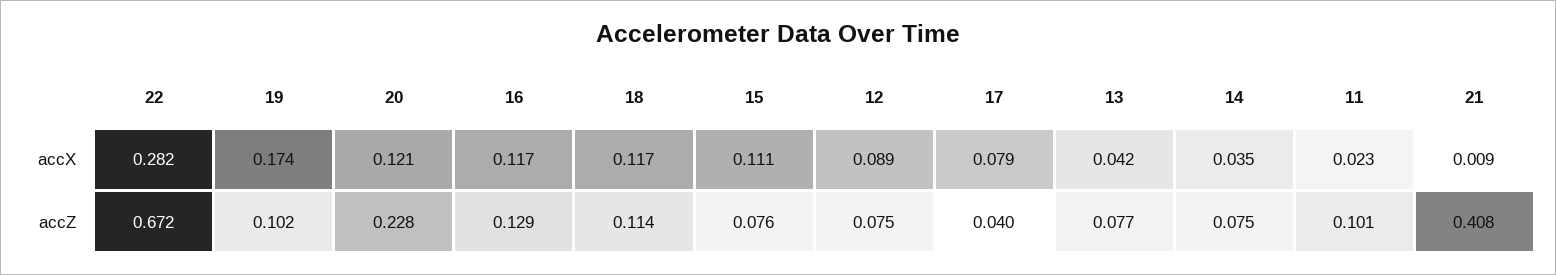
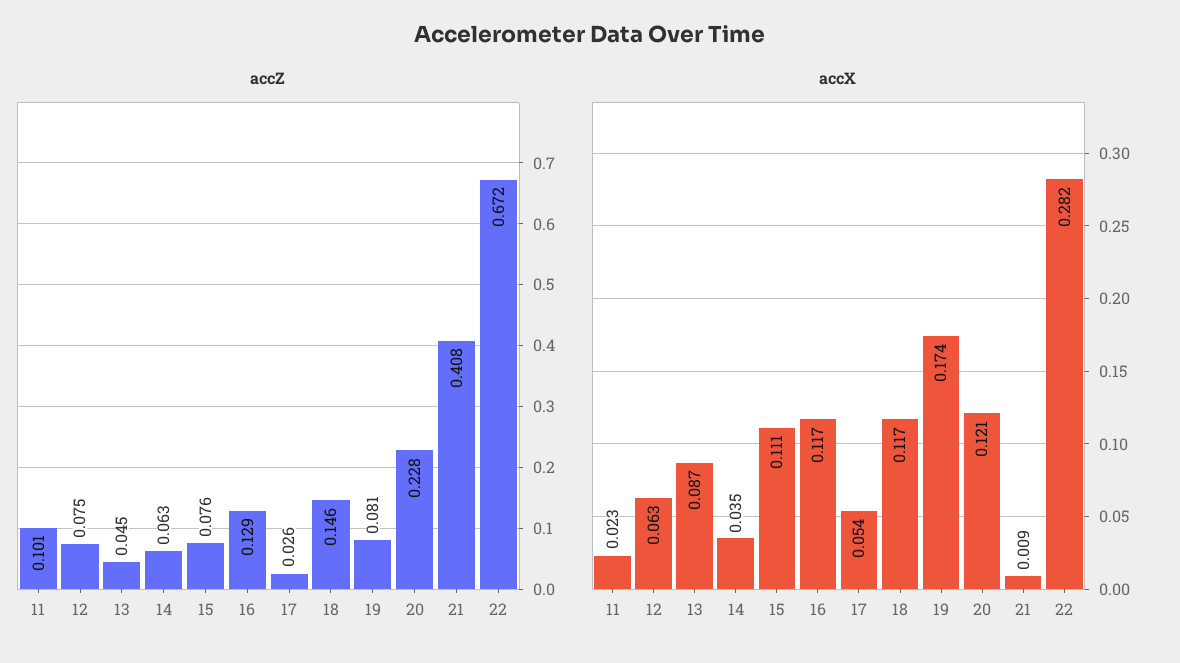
accX, 12: 0.089 -> 0.063
accX, 17: 0.079 -> 0.054
accX, 13: 0.042 -> 0.087
accZ, 19: 0.102 -> 0.081
accZ, 18: 0.114 -> 0.146
accZ, 17: 0.04 -> 0.026
accZ, 13: 0.077 -> 0.045
accZ, 14: 0.075 -> 0.063

